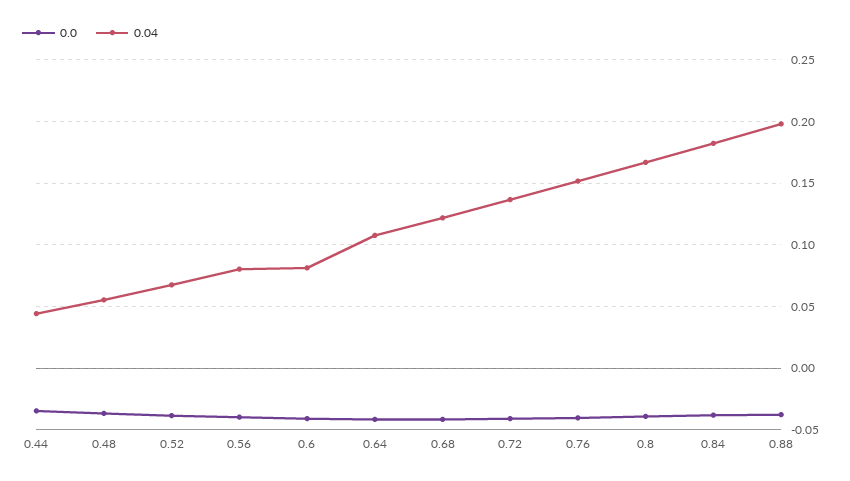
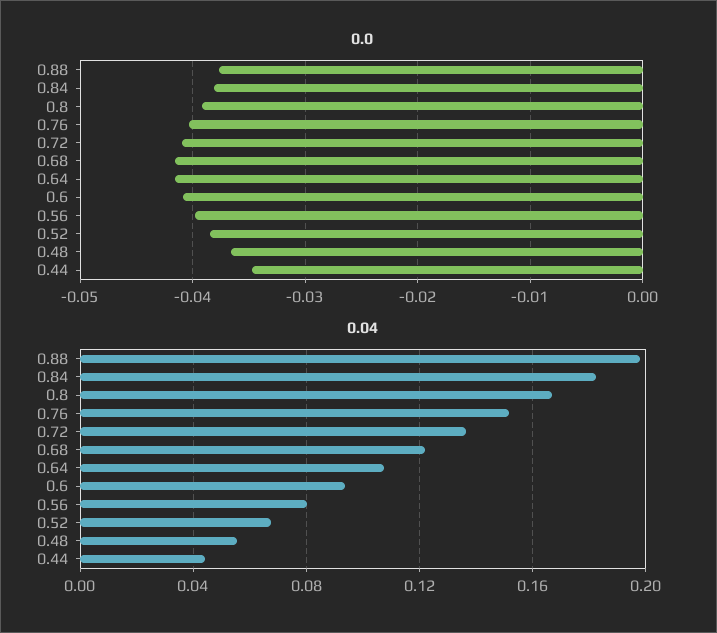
0.04, 0.6: 0.08 -> 0.095

